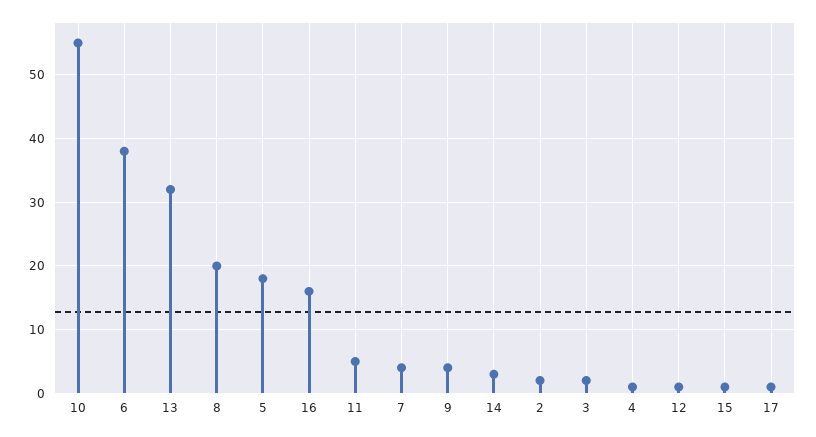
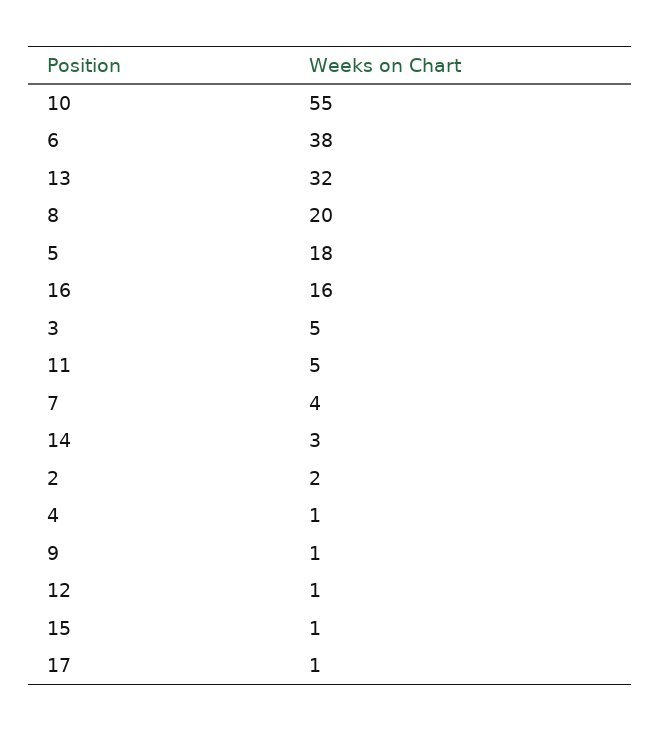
9: 4 -> 1
3: 2 -> 5

